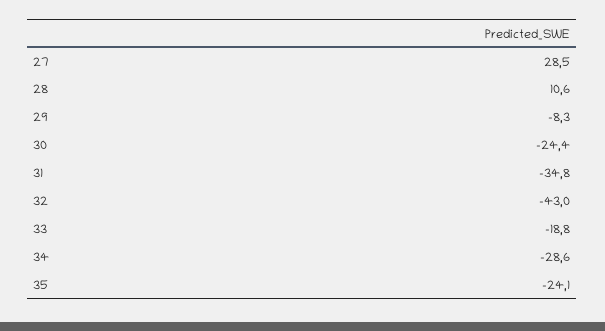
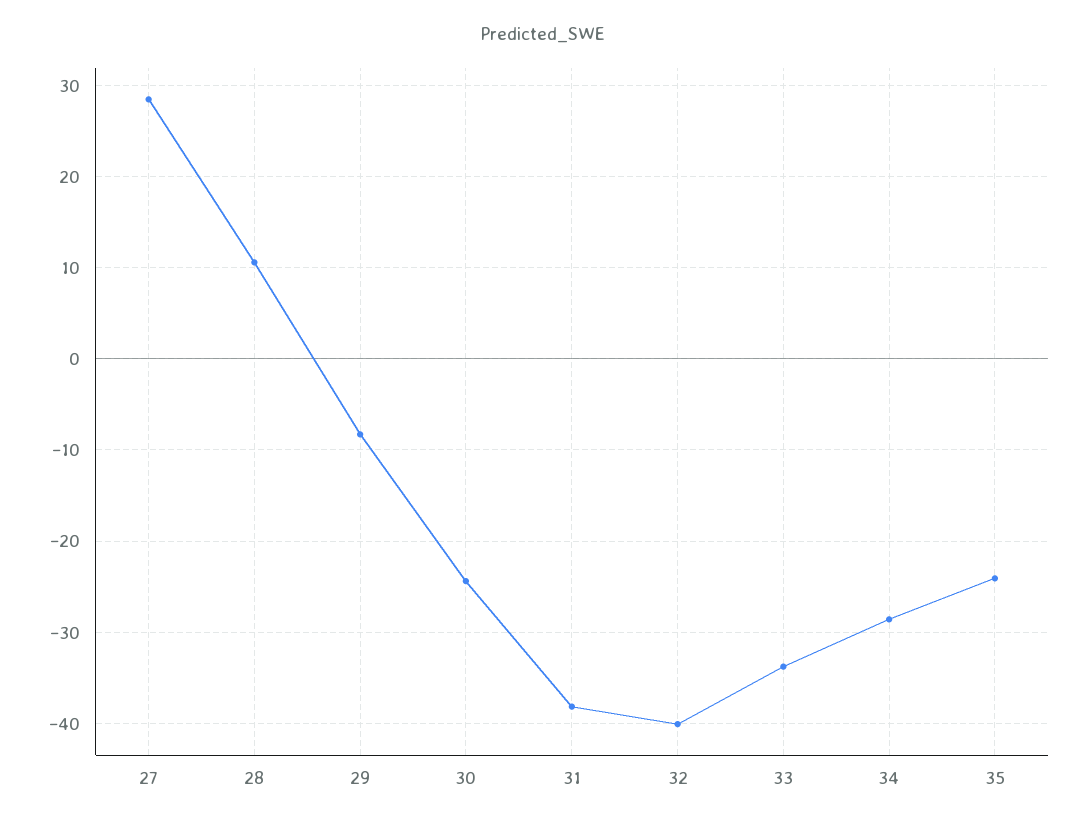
31: -34.8 -> -38
32: -43 -> -40
33: -18.8 -> -34

